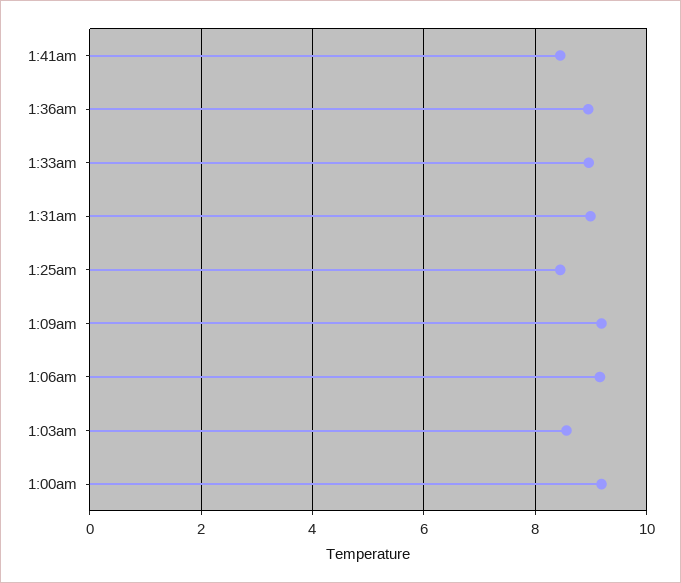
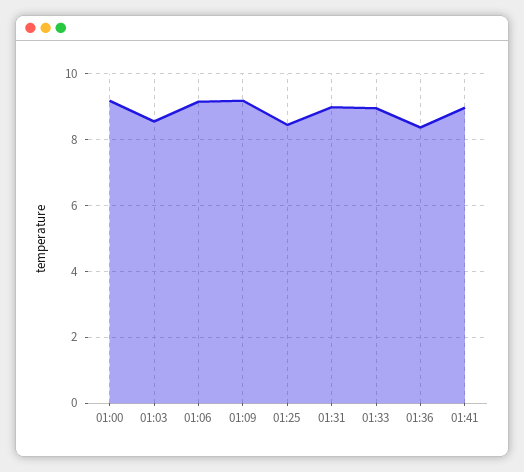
1:41am: 8.4 -> 9
1:36am: 9 -> 8.4

